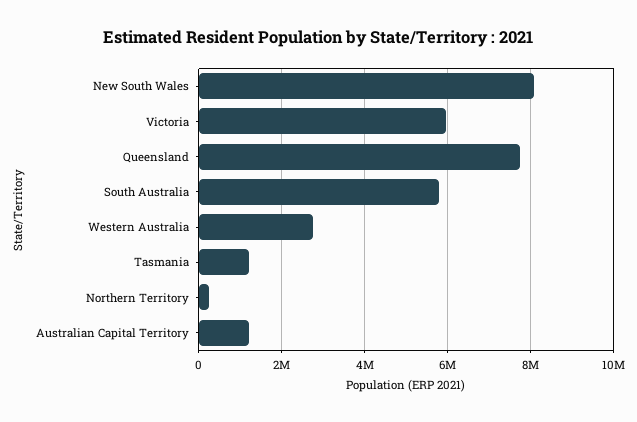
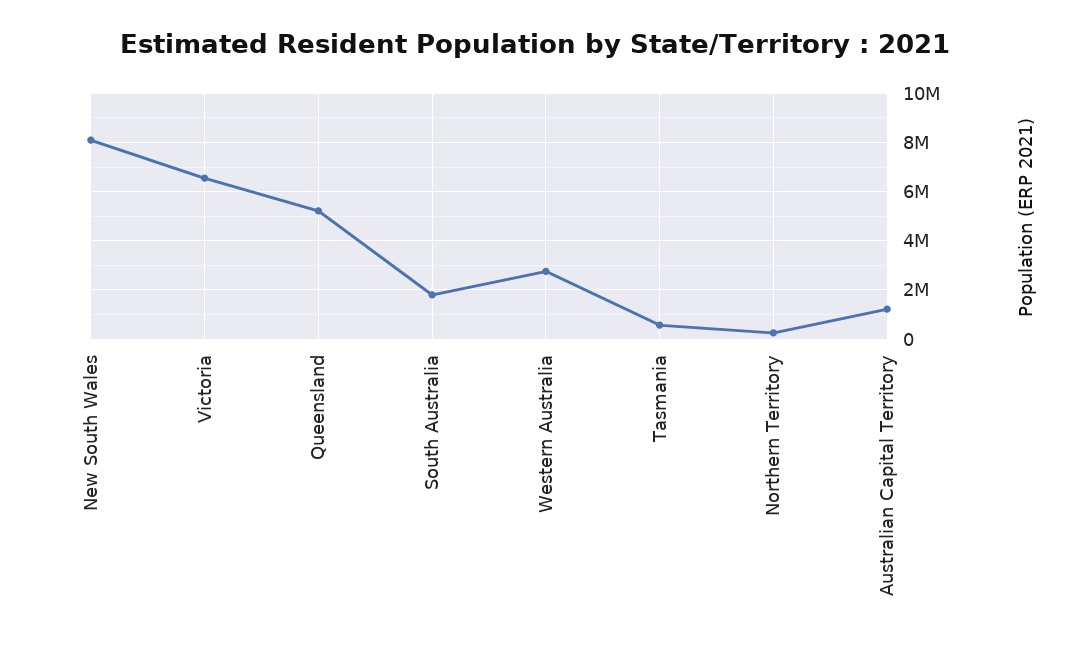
Victoria: 6000000 -> 6500000
Queensland: 7800000 -> 5250000
South Australia: 5800000 -> 1750000
Tasmania: 1200000 -> 500000

